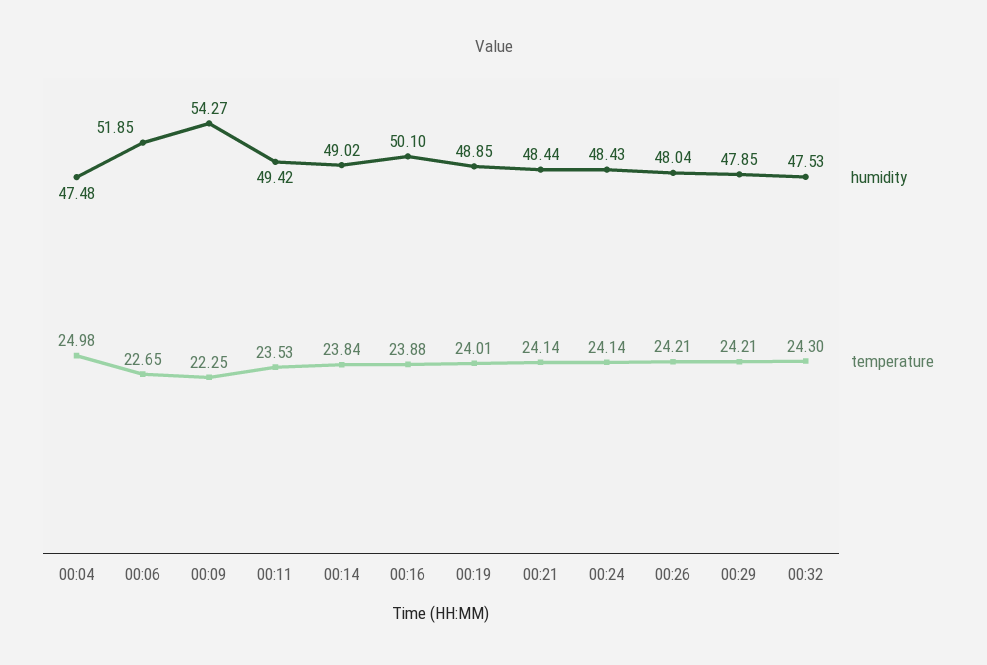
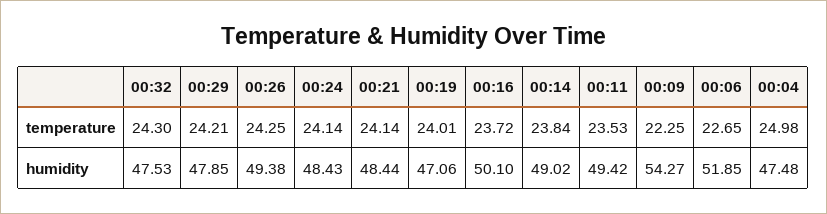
temperature, 00:16: 23.88 -> 23.72
humidity, 00:19: 48.85 -> 47.06
humidity, 00:26: 48.04 -> 49.38
temperature, 00:26: 24.21 -> 24.25

